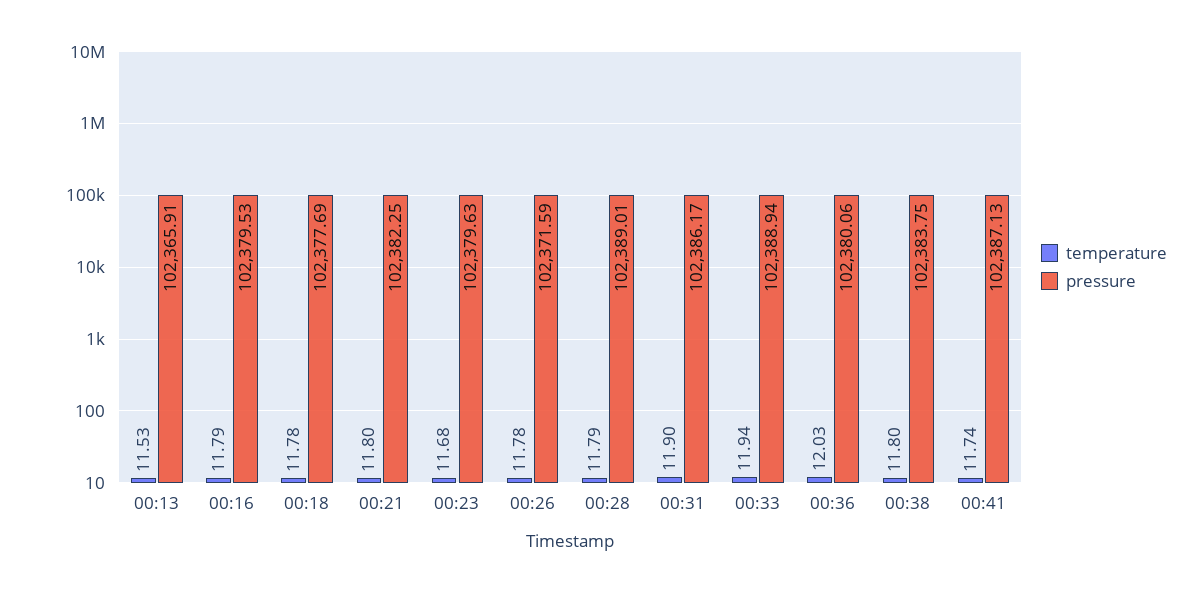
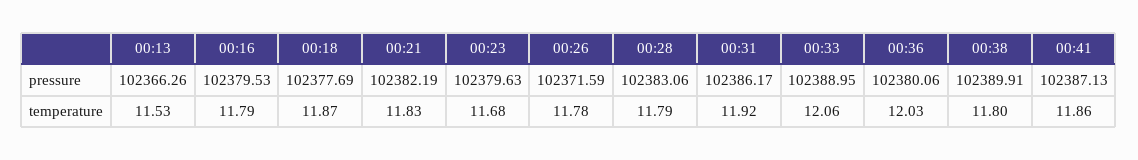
pressure, 00:13: 102365.91 -> 102366.26
temperature, 00:18: 11.78 -> 11.87
temperature, 00:21: 11.8 -> 11.83
pressure, 00:21: 102382.25 -> 102382.19
pressure, 00:28: 102389.01 -> 102383.06
temperature, 00:31: 11.9 -> 11.92
temperature, 00:33: 11.94 -> 12.06
pressure, 00:33: 102388.94 -> 102388.95
pressure, 00:38: 102383.75 -> 102389.91
temperature, 00:41: 11.74 -> 11.86

